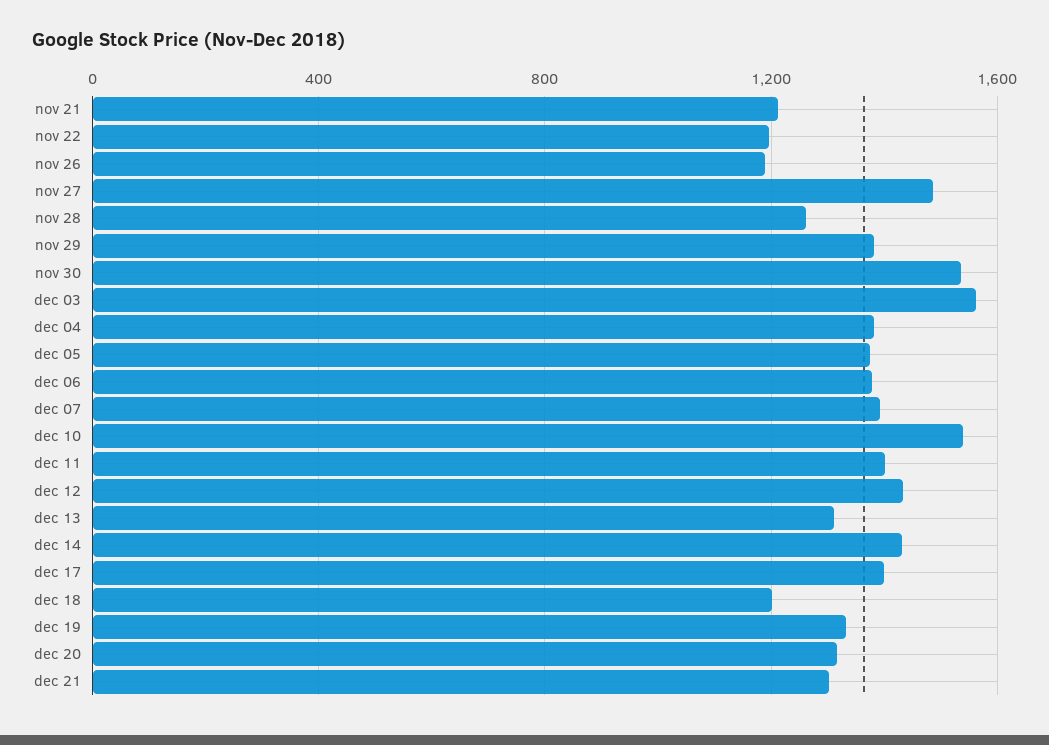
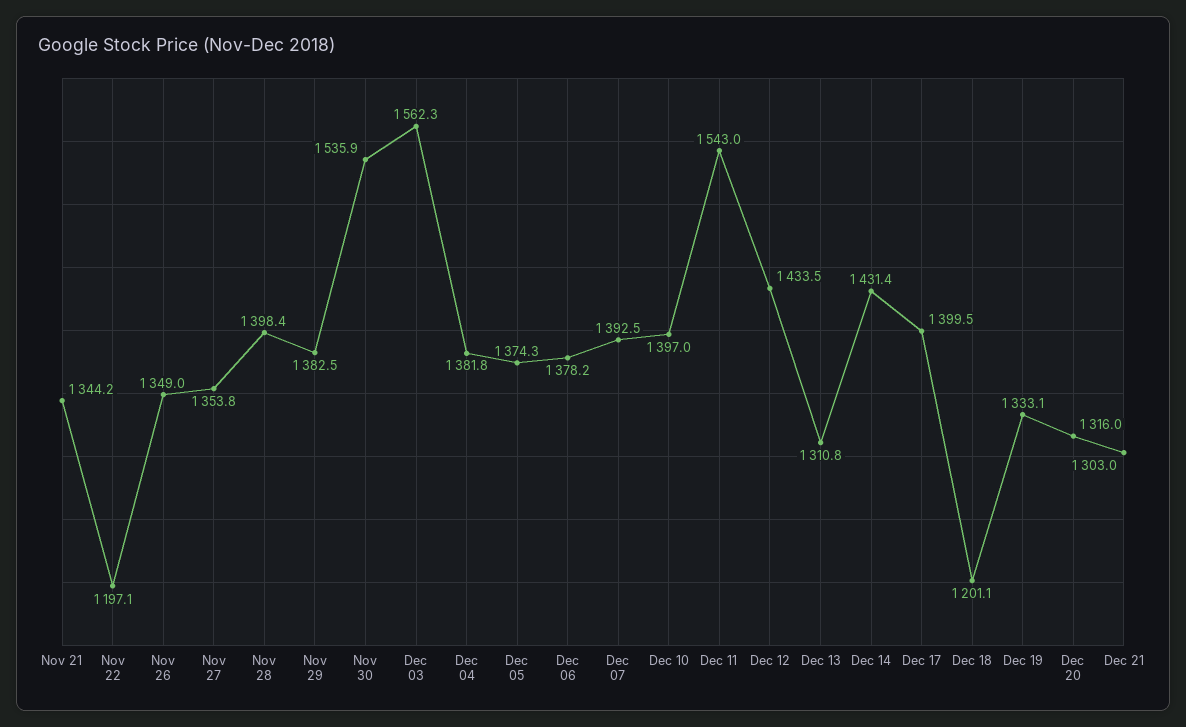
nov 21: 1200 -> 1344.2
nov 26: 1200 -> 1349
nov 27: 1500 -> 1353.8
nov 28: 1250 -> 1398.4
dec 10: 1550 -> 1397
dec 11: 1400 -> 1543

